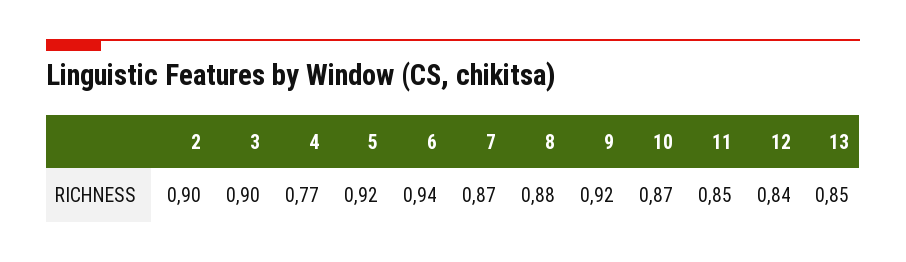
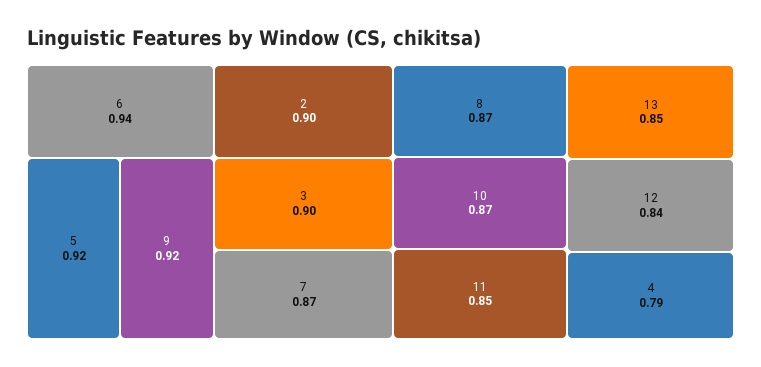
4: 0.77 -> 0.79
8: 0.88 -> 0.87

